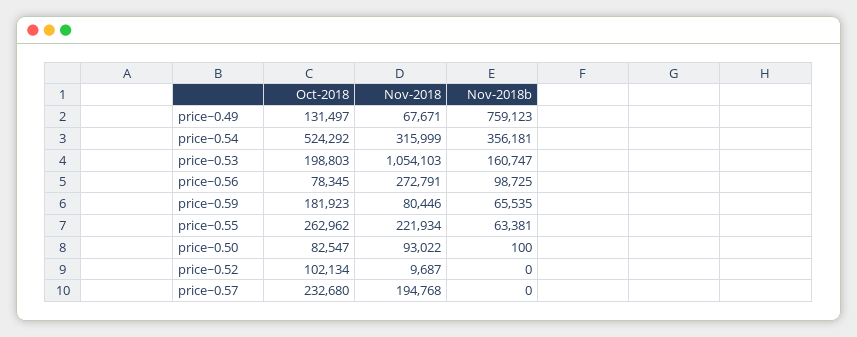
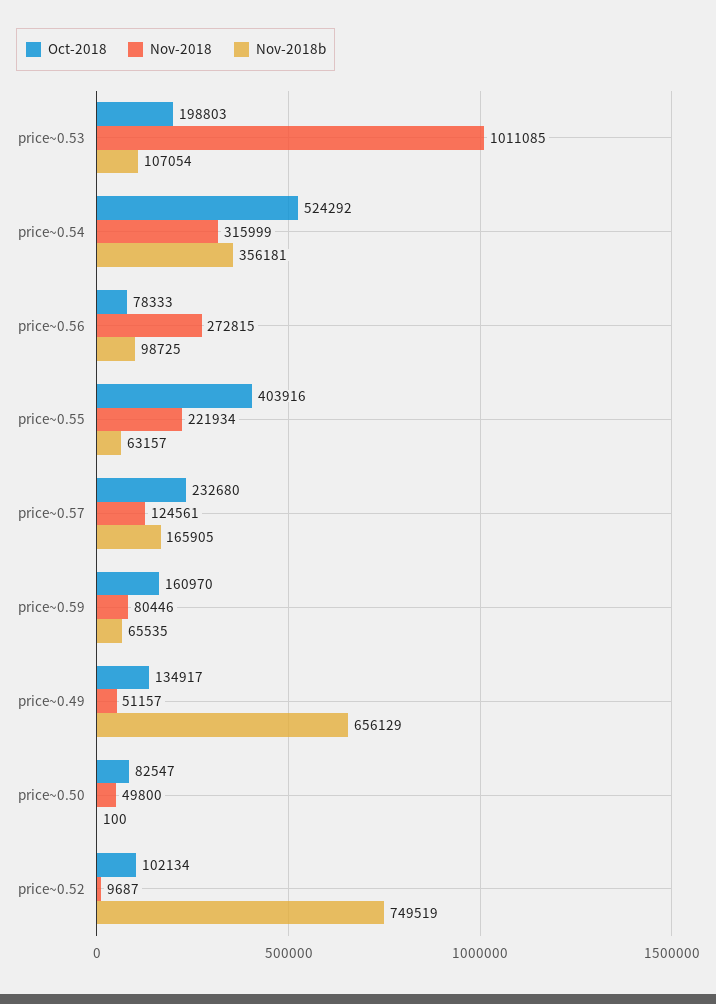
Oct-2018, price~0.49: 131497 -> 134917
Nov-2018, price~0.49: 67671 -> 51157
Nov-2018b, price~0.49: 759123 -> 656129
Nov-2018, price~0.53: 1054103 -> 1011085
Nov-2018b, price~0.53: 160747 -> 107054
Oct-2018, price~0.56: 78345 -> 78333
Nov-2018, price~0.56: 272791 -> 272815
Oct-2018, price~0.59: 181923 -> 160970
Oct-2018, price~0.55: 262962 -> 403916
Nov-2018b, price~0.55: 63381 -> 63157
Nov-2018, price~0.50: 93022 -> 49800
Nov-2018b, price~0.52: 0 -> 749519
Nov-2018, price~0.57: 194768 -> 124561
Nov-2018b, price~0.57: 0 -> 165905

